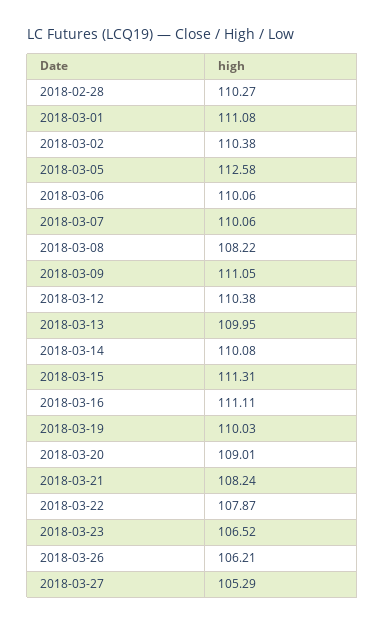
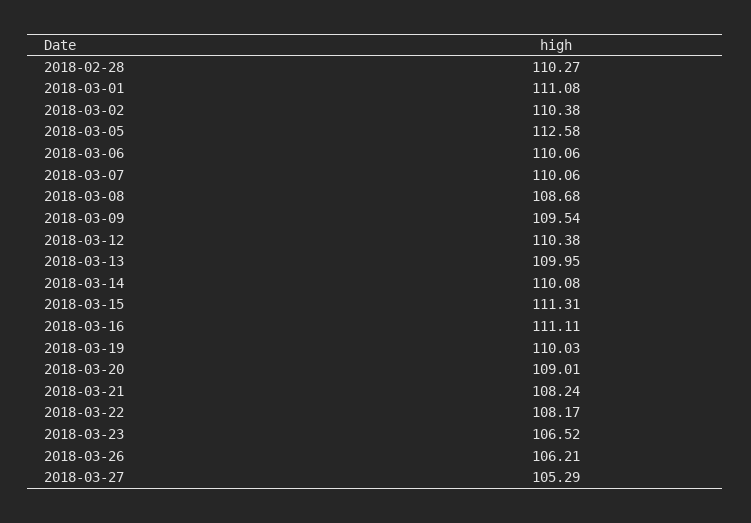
2018-03-08: 108.22 -> 108.68
2018-03-09: 111.05 -> 109.54
2018-03-22: 107.87 -> 108.17

